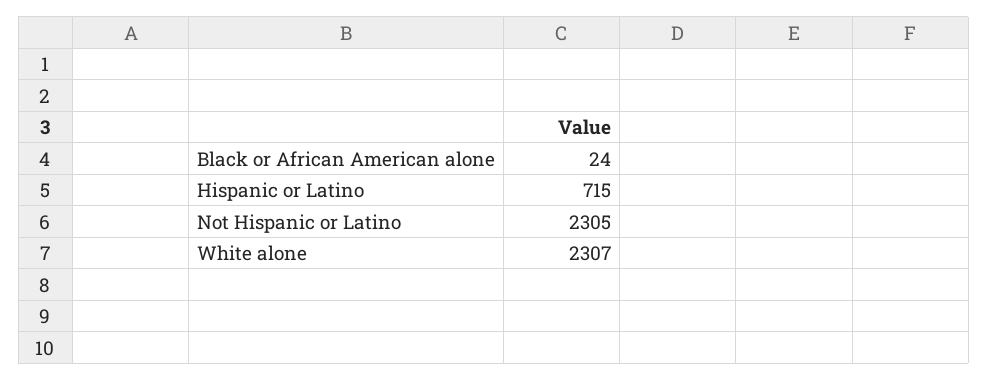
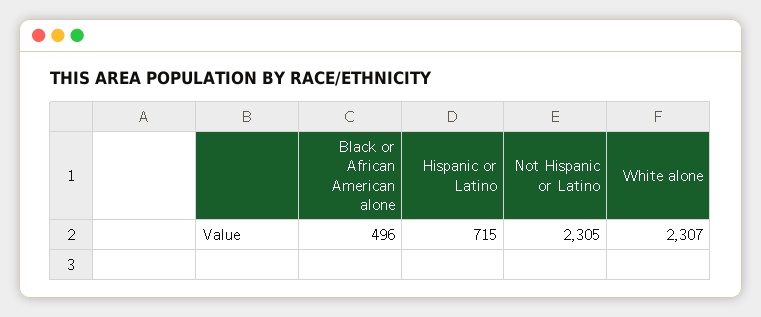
Black or African American alone: 24 -> 496

